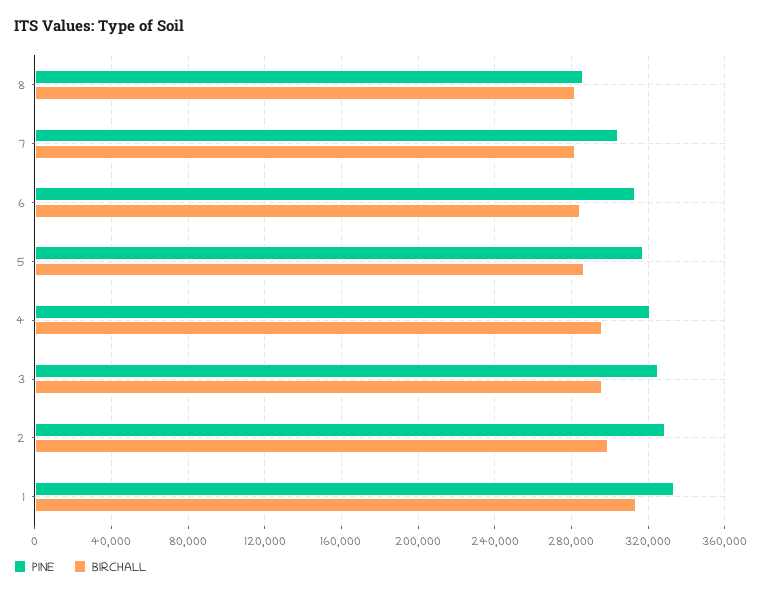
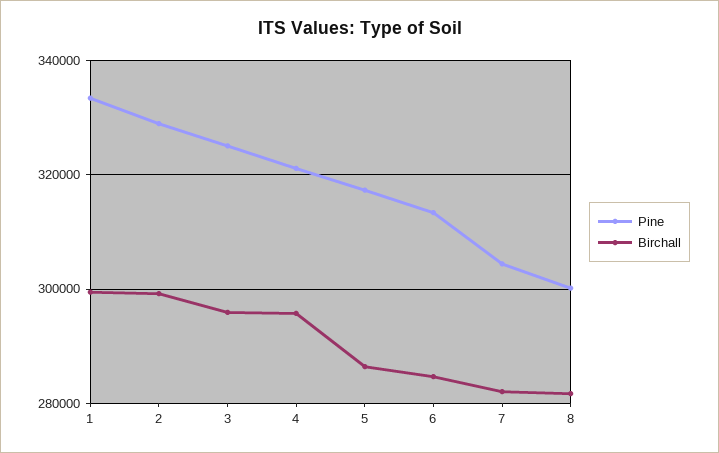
PINE, 8: 285000 -> 300000
BIRCHALL, 1: 315000 -> 300000

